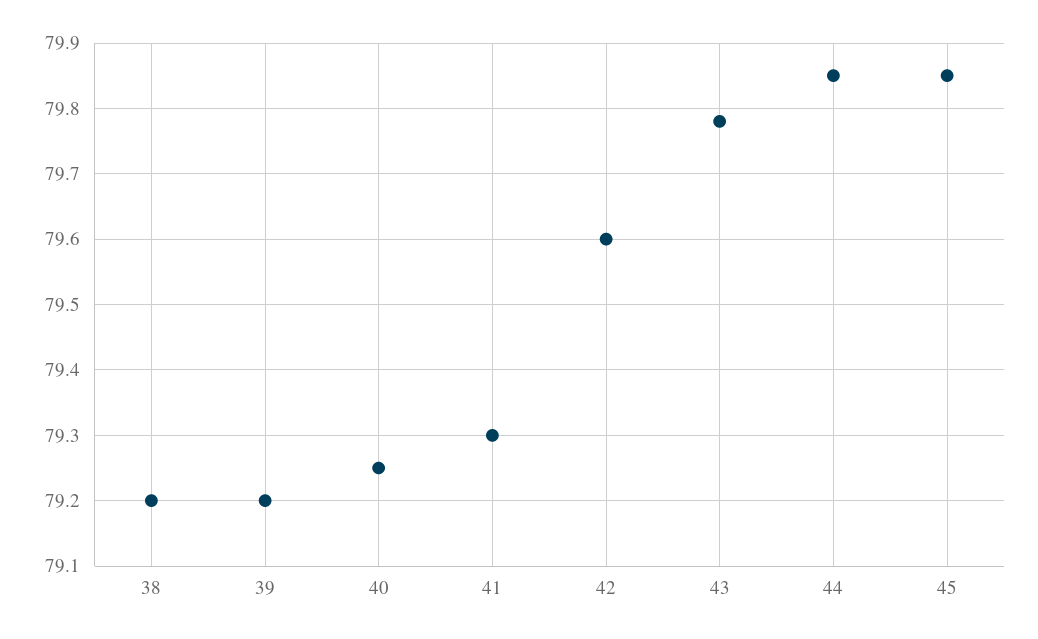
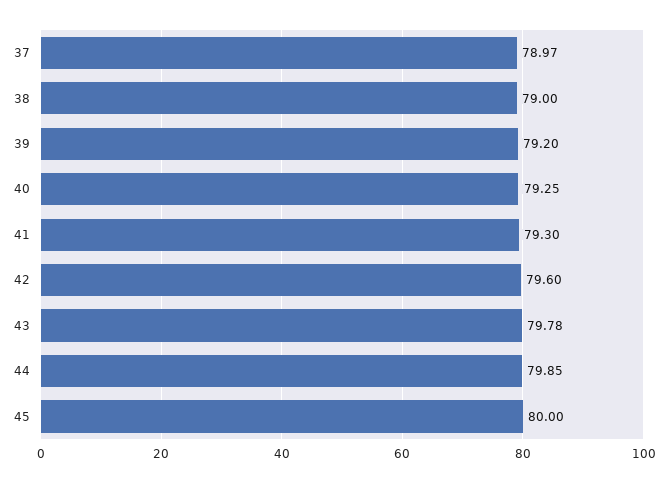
38: 79.2 -> 79
45: 79.85 -> 80
37: none -> 78.97

